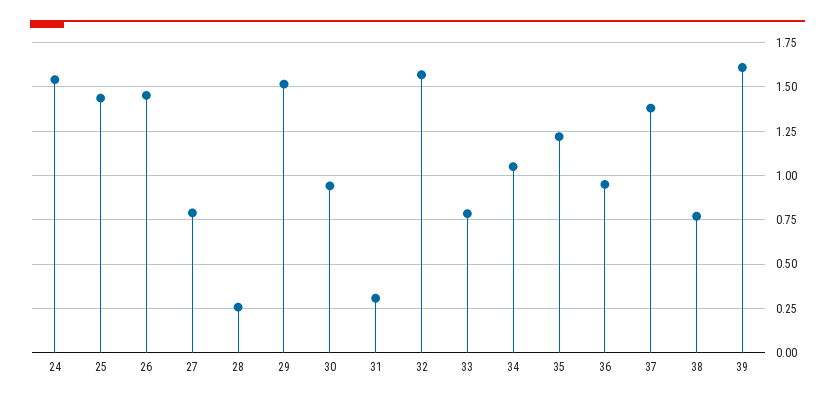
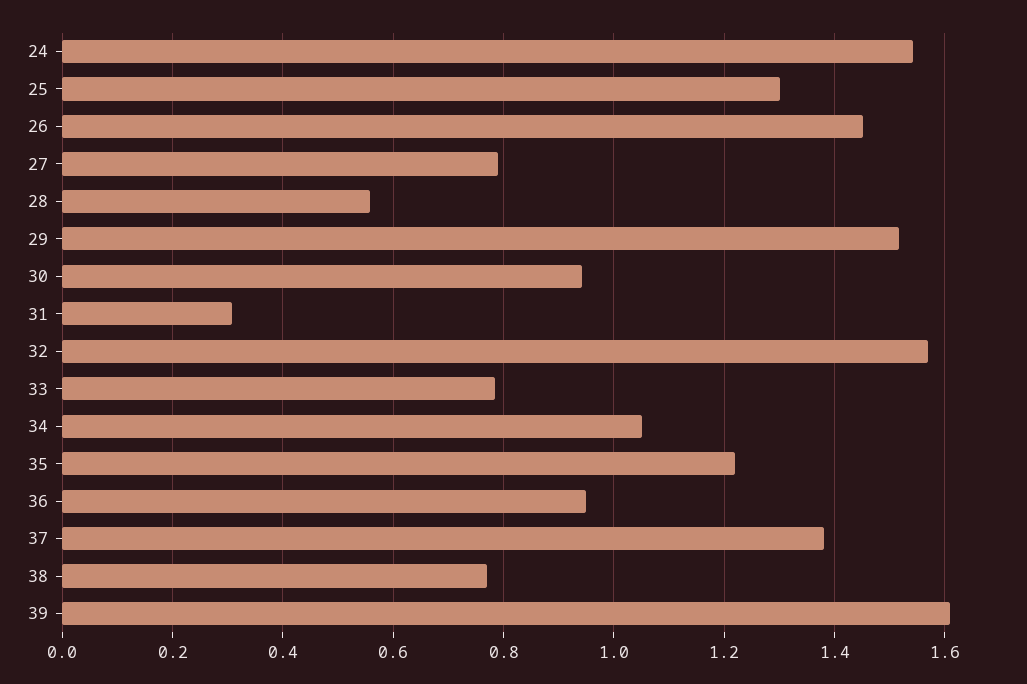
25: 1.45 -> 1.3
28: 0.25 -> 0.56

